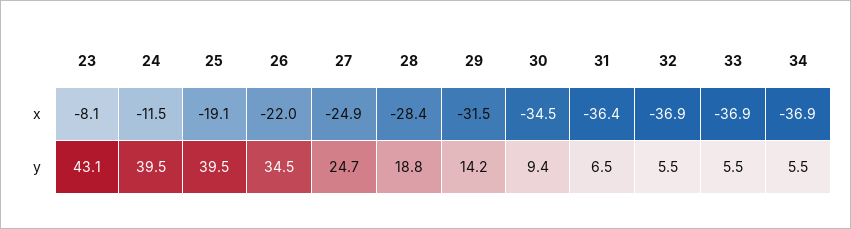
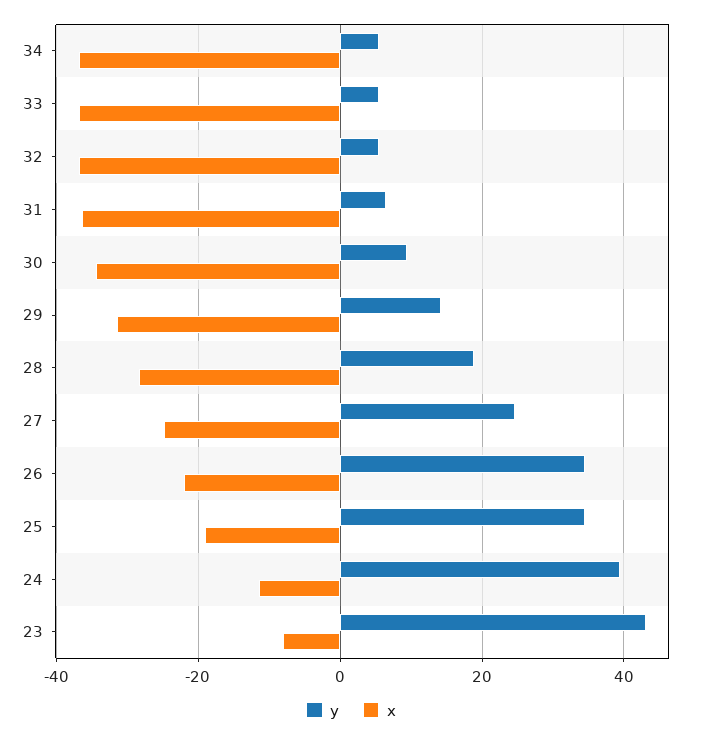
y, 25: 39.5 -> 34

